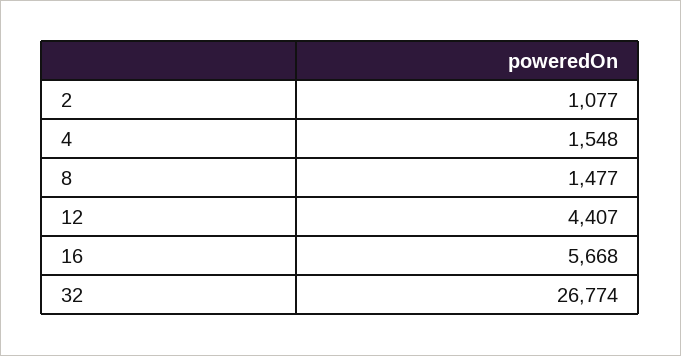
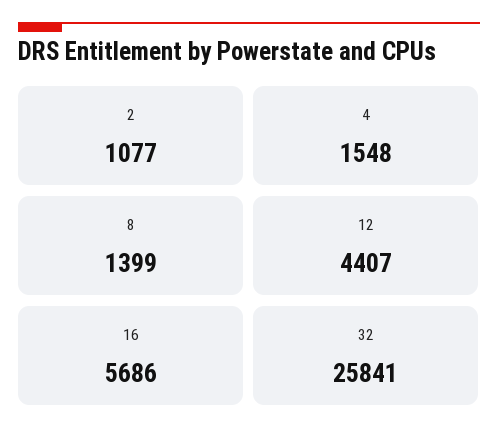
8: 1477 -> 1399
16: 5668 -> 5686
32: 26774 -> 25841

